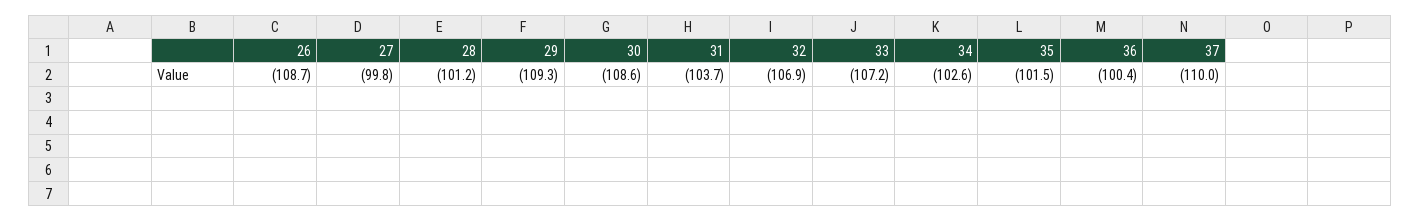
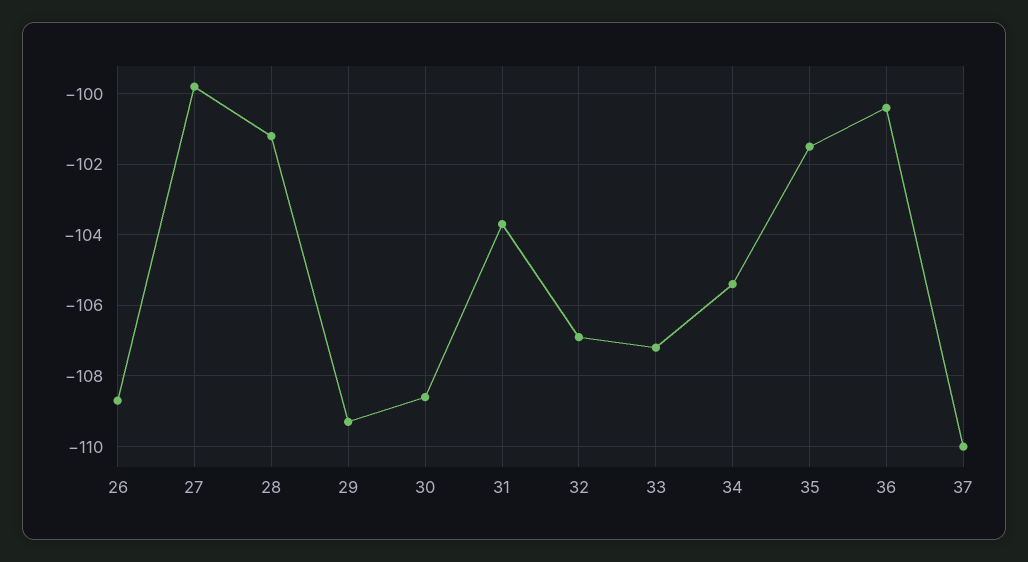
34: -102.6 -> -105.5

